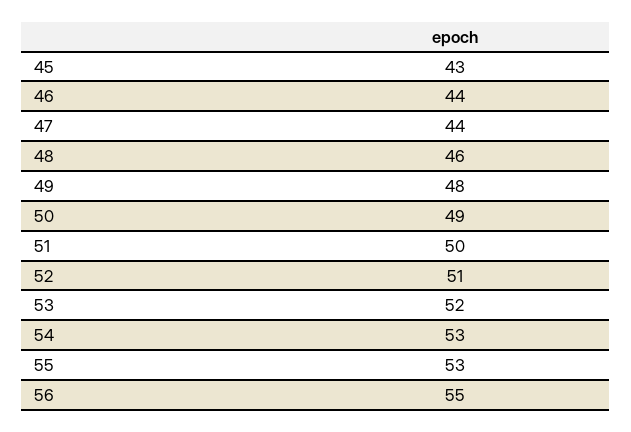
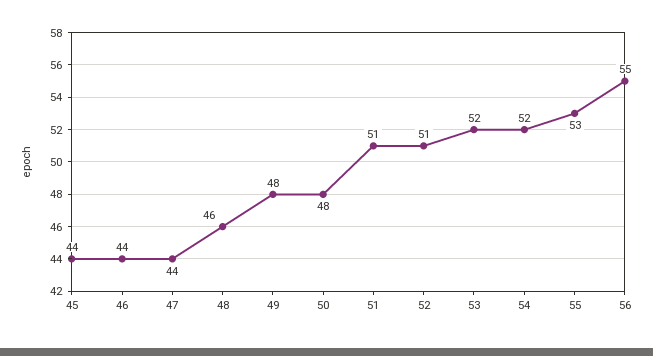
45: 43 -> 44
50: 49 -> 48
51: 50 -> 51
54: 53 -> 52

